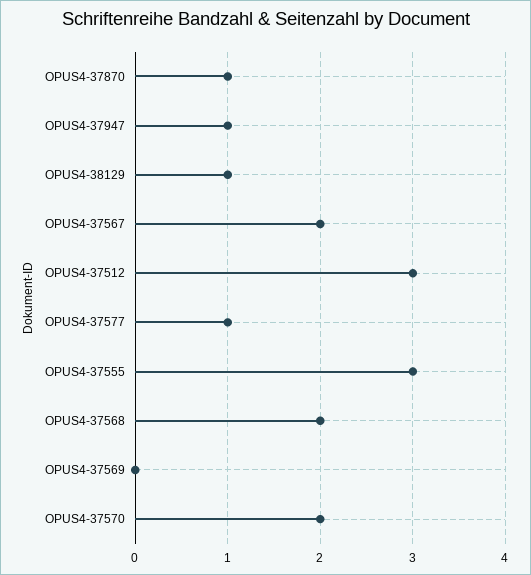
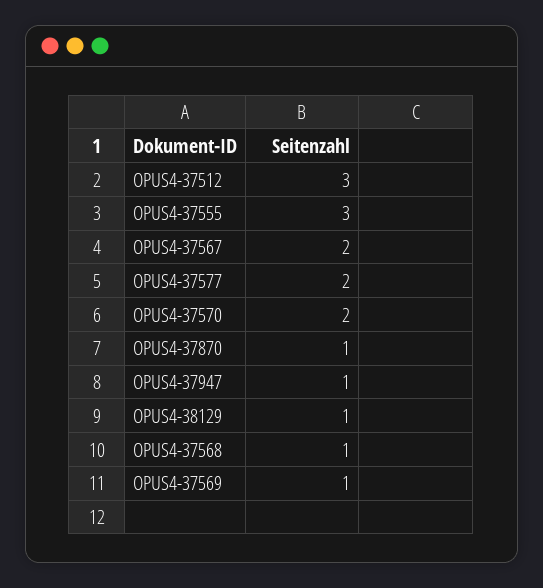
OPUS4-37577: 1 -> 2
OPUS4-37568: 2 -> 1
OPUS4-37569: 0 -> 1

